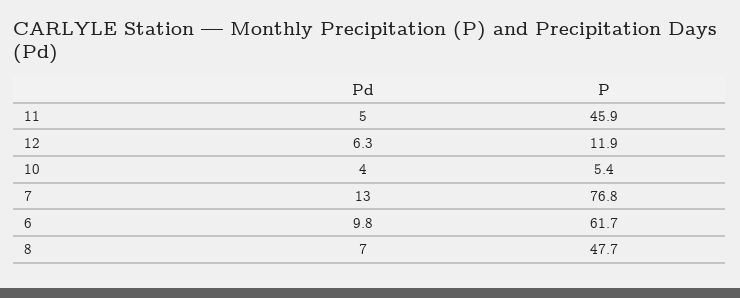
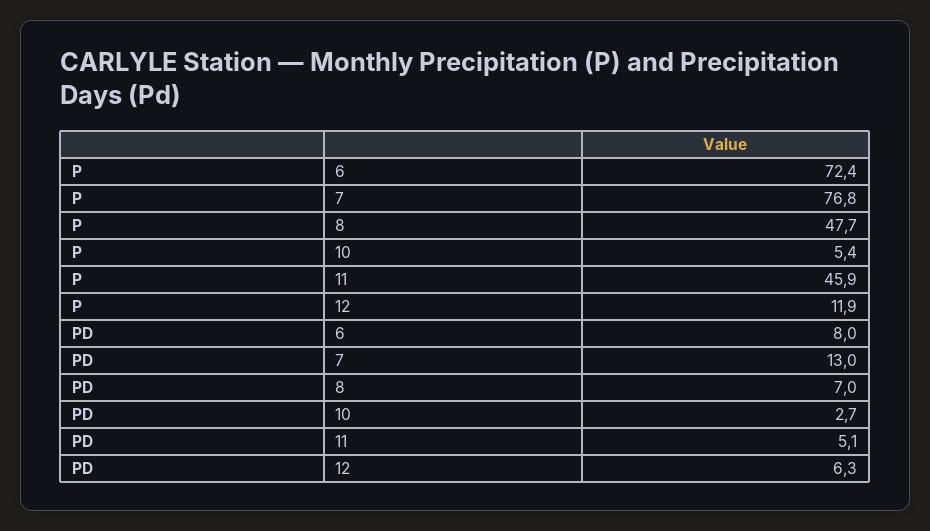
Pd, 11: 5 -> 5.1
Pd, 10: 4 -> 2.7
Pd, 6: 9.8 -> 8
P, 6: 61.7 -> 72.4

